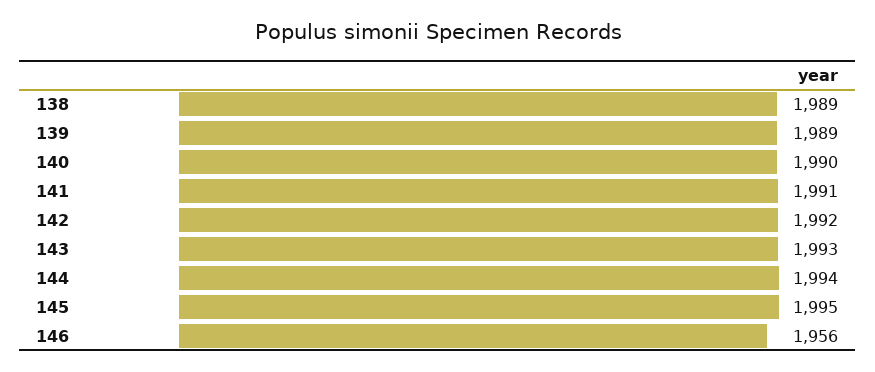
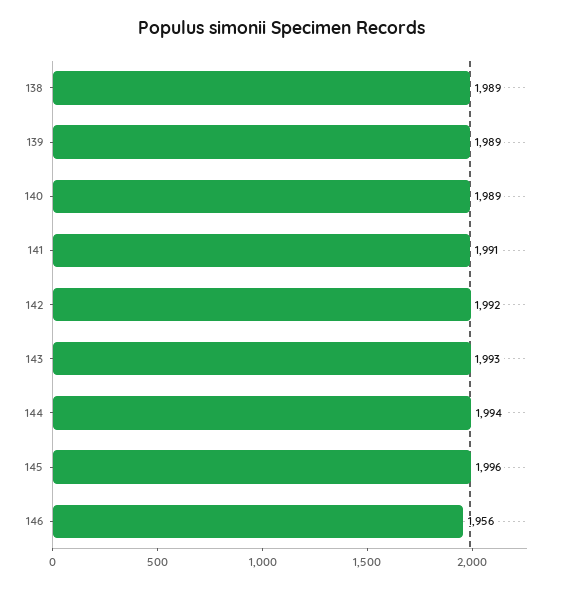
140: 1990 -> 1989
145: 1995 -> 1996

